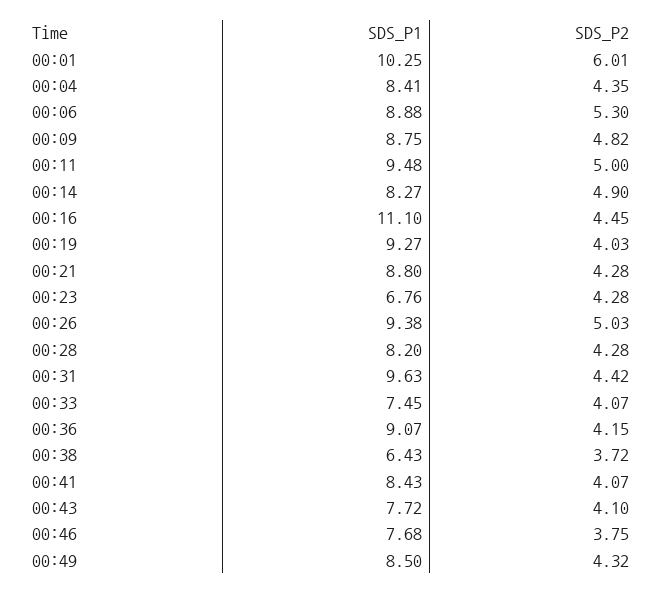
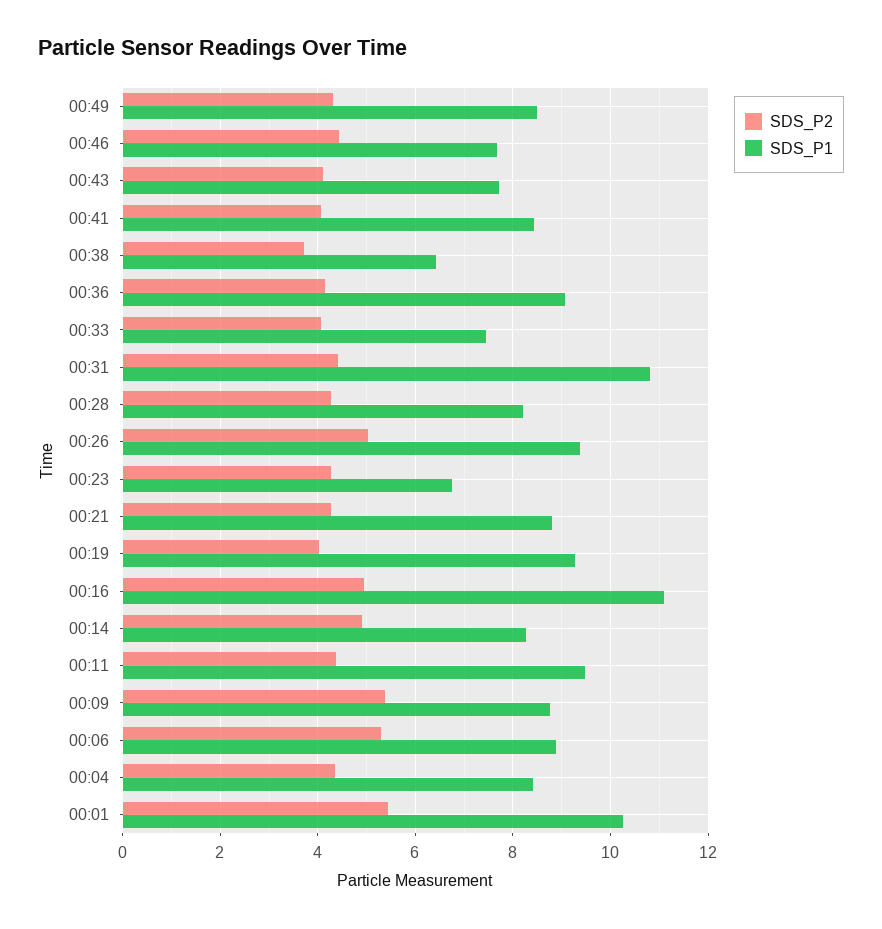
SDS_P2, 00:01: 6.01 -> 5.4
SDS_P2, 00:09: 4.82 -> 5.4
SDS_P2, 00:11: 5 -> 4.4
SDS_P2, 00:16: 4.45 -> 5
SDS_P1, 00:31: 9.63 -> 10.8
SDS_P2, 00:46: 3.75 -> 4.4

